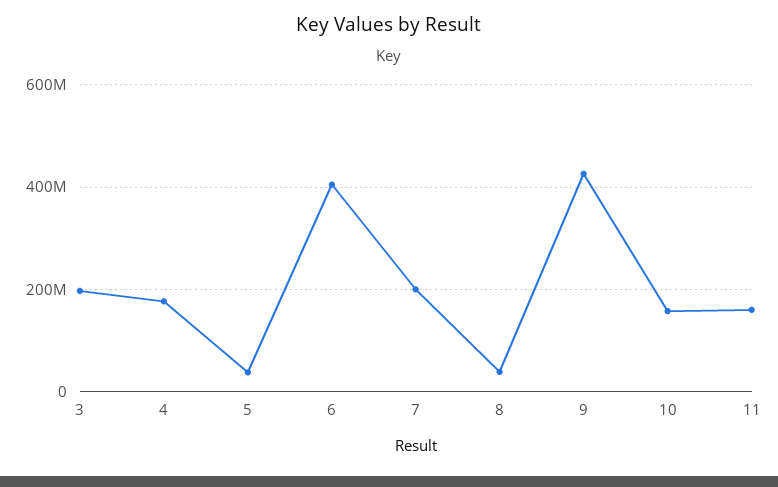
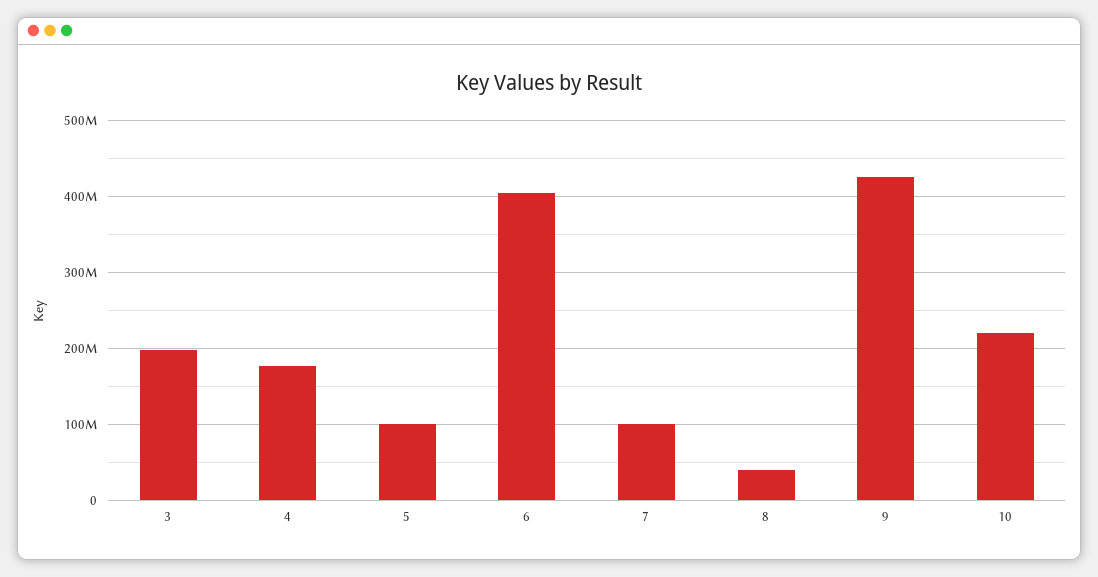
5: 40000000 -> 100000000
7: 200000000 -> 100000000
10: 160000000 -> 220000000
11: 160000000 -> none

